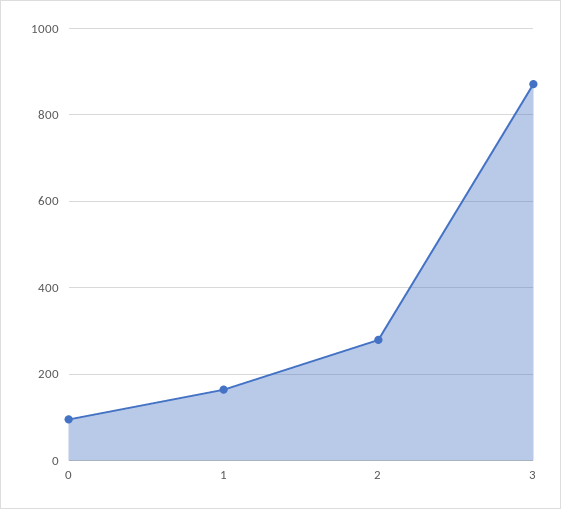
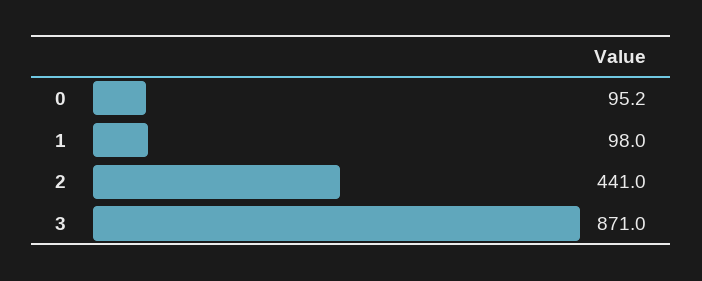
1: 160 -> 98
2: 280 -> 441

